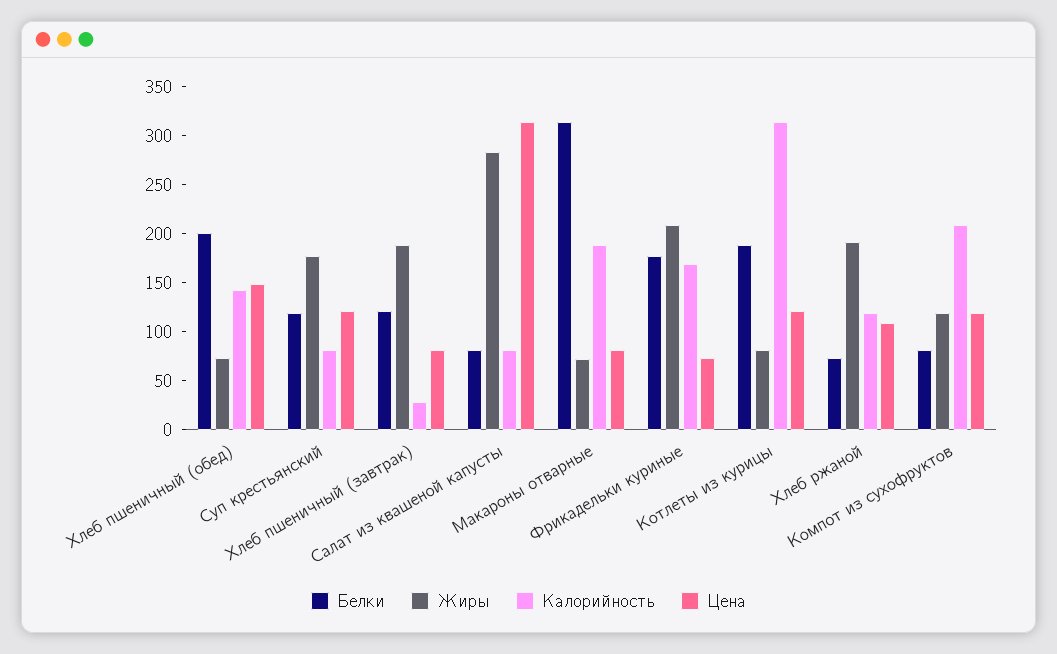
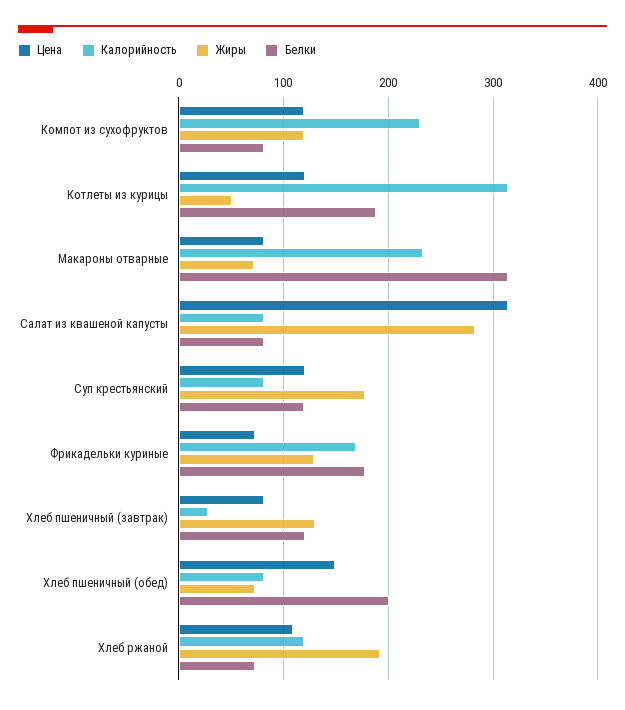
Калорийность, Хлеб пшеничный (обед): 140 -> 80
Жиры, Хлеб пшеничный (завтрак): 190 -> 130
Калорийность, Макароны отварные: 190 -> 230
Жиры, Фрикадельки куриные: 210 -> 130
Жиры, Котлеты из курицы: 80 -> 50
Калорийность, Компот из сухофруктов: 210 -> 230

